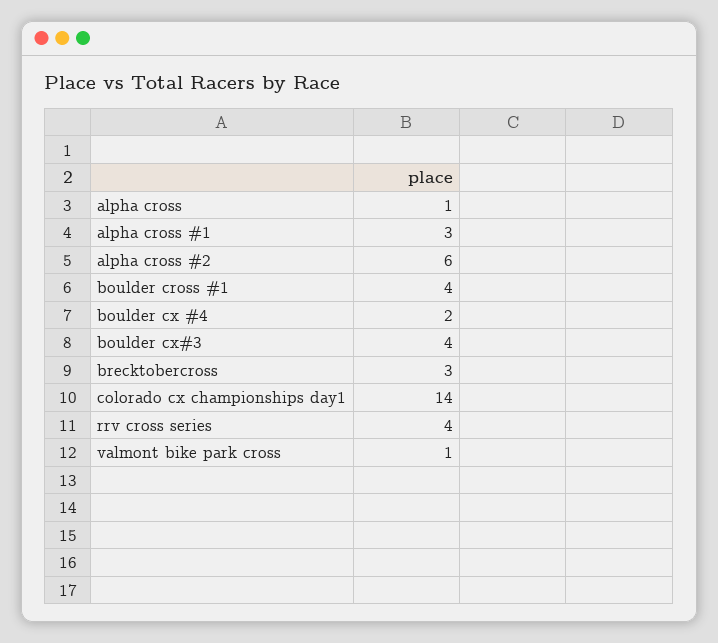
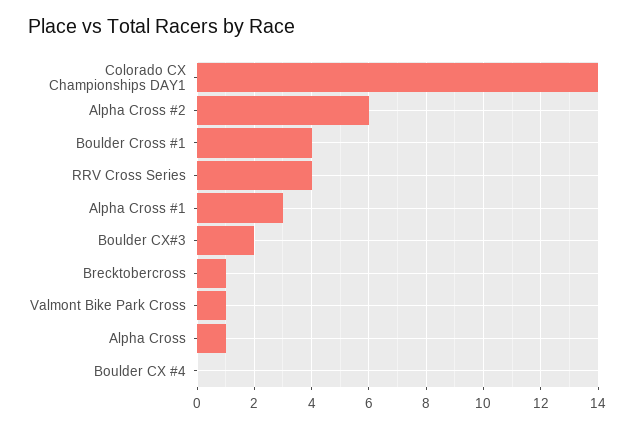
boulder cx #4: 2 -> 0
boulder cx#3: 4 -> 2
brecktobercross: 3 -> 1

